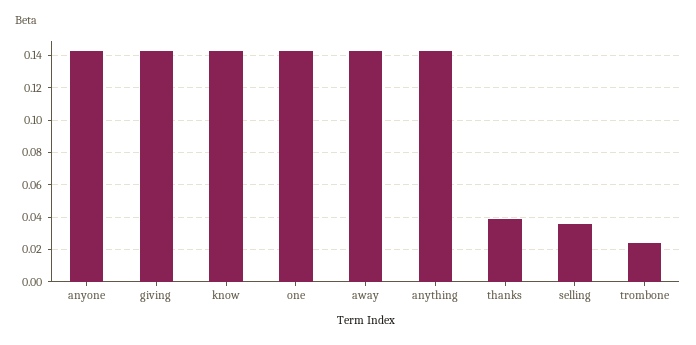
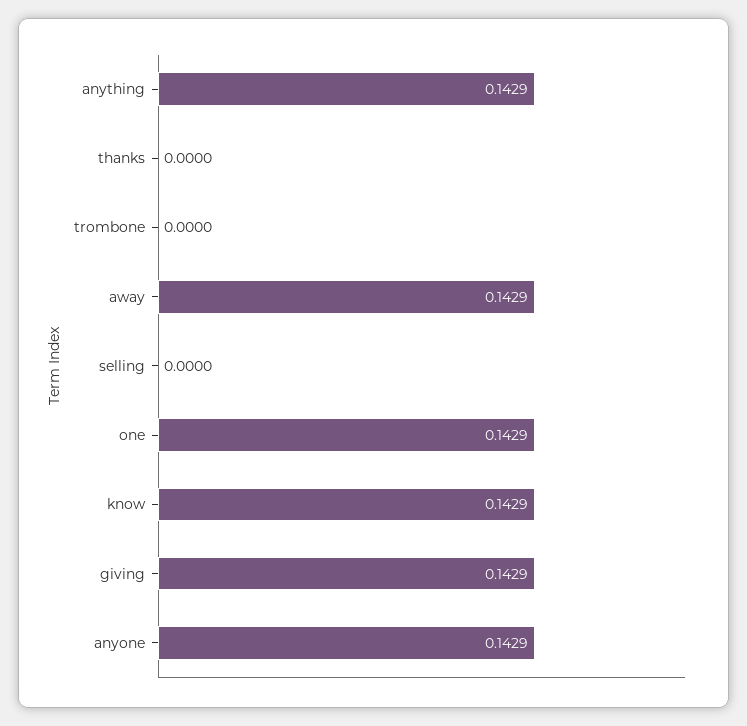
thanks: 0.04 -> 0
selling: 0.035 -> 0
trombone: 0.025 -> 0

